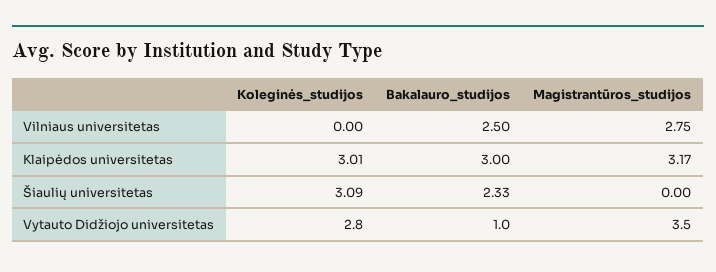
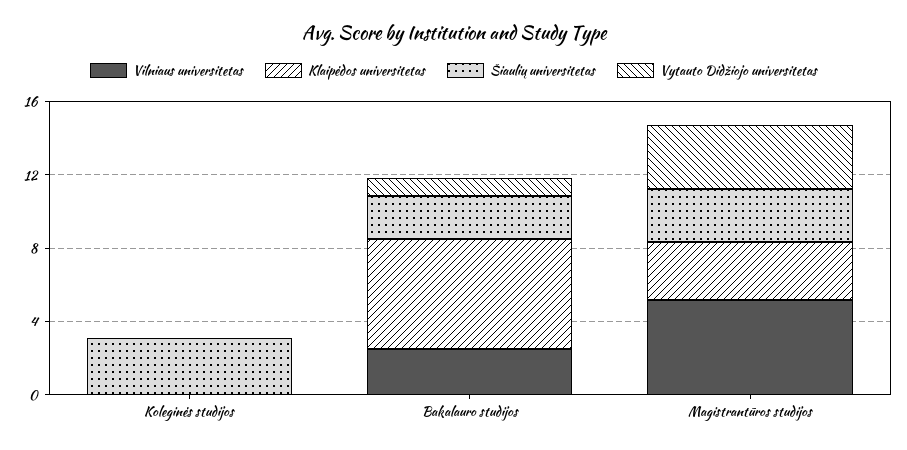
Vilniaus universitetas, Magistrantūros_studijos: 2.75 -> 5
Klaipėdos universitetas, Koleginės_studijos: 3.01 -> 0
Klaipėdos universitetas, Bakalauro_studijos: 3 -> 6
Šiaulių universitetas, Magistrantūros_studijos: 0 -> 3
Vytauto Didžiojo universitetas, Koleginės_studijos: 2.8 -> 0

